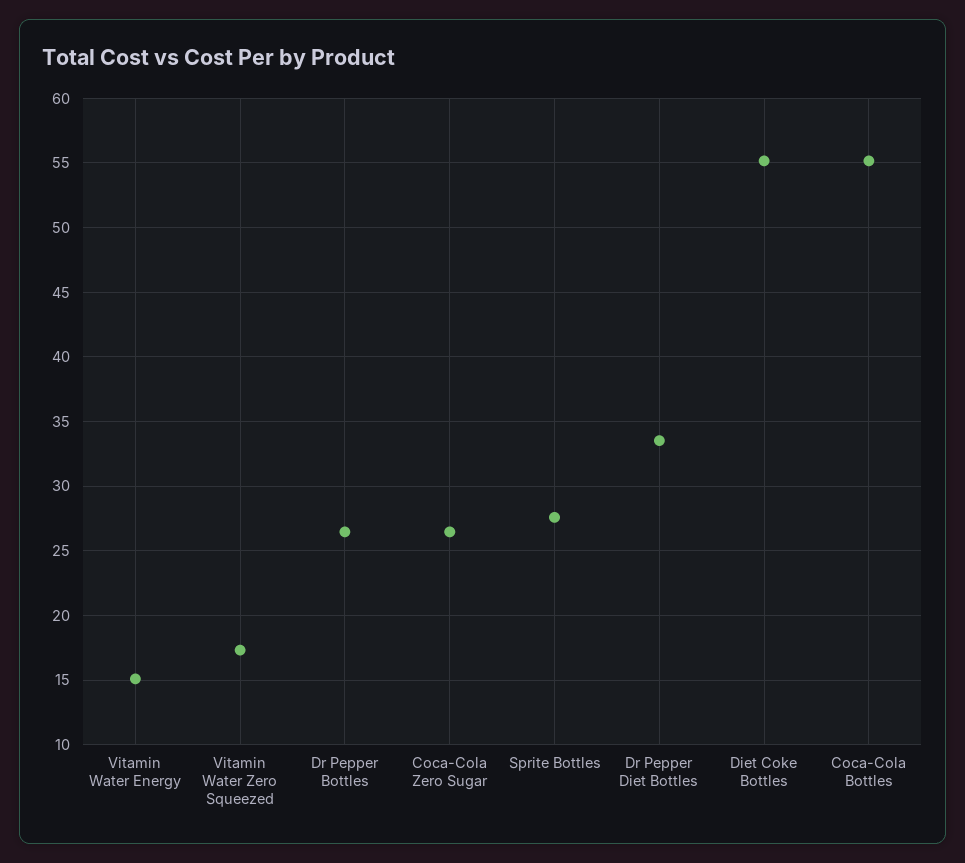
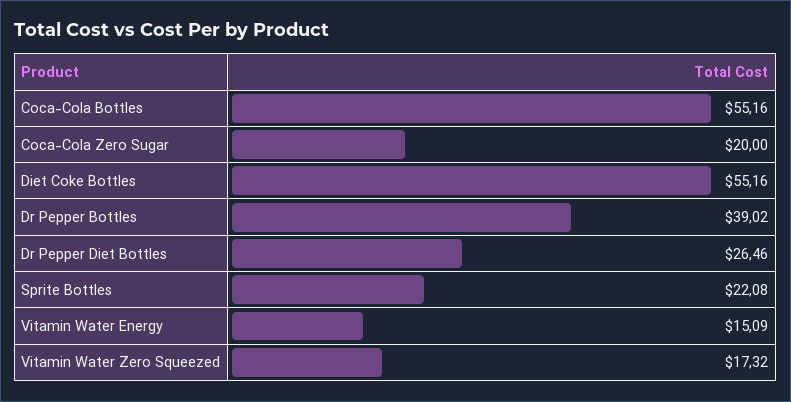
Dr Pepper Bottles: 26.5 -> 39.02
Coca-Cola Zero Sugar: 26.5 -> 20
Sprite Bottles: 27.5 -> 22.08
Dr Pepper Diet Bottles: 33.5 -> 26.46

